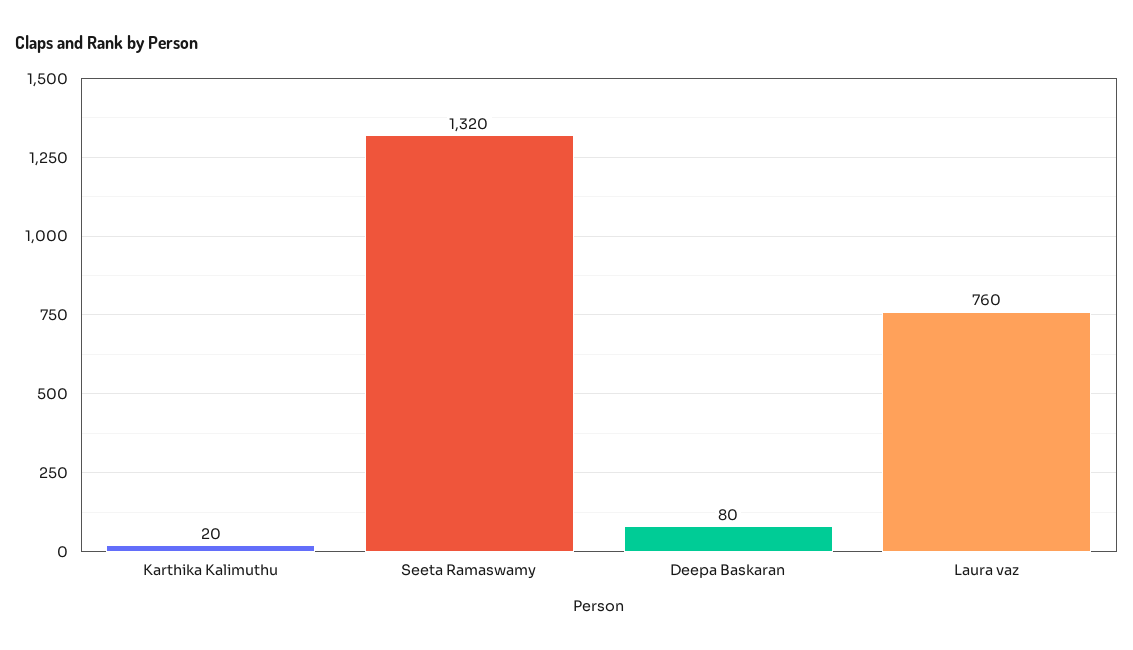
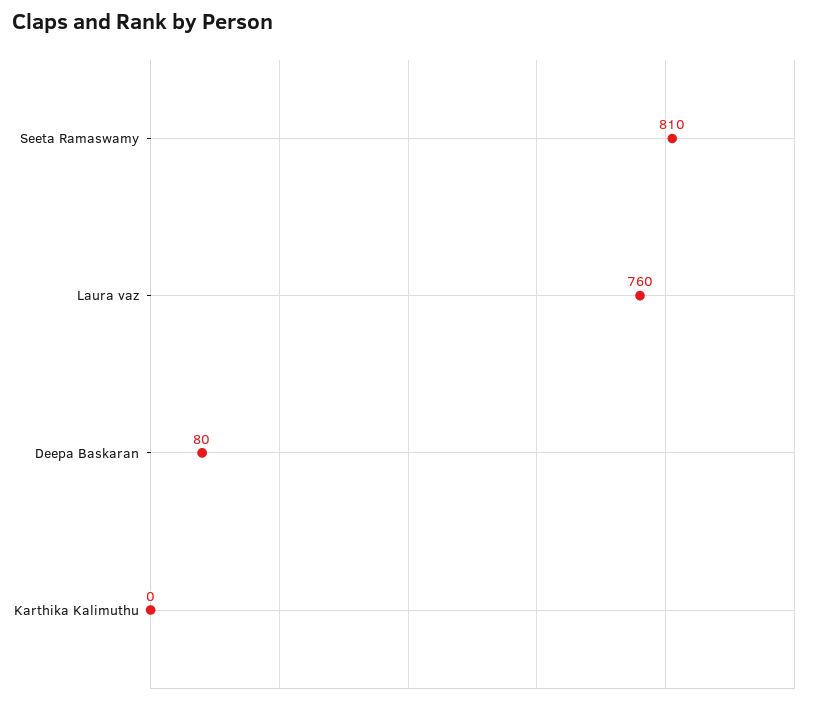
Karthika Kalimuthu: 20 -> 0
Seeta Ramaswamy: 1320 -> 810

